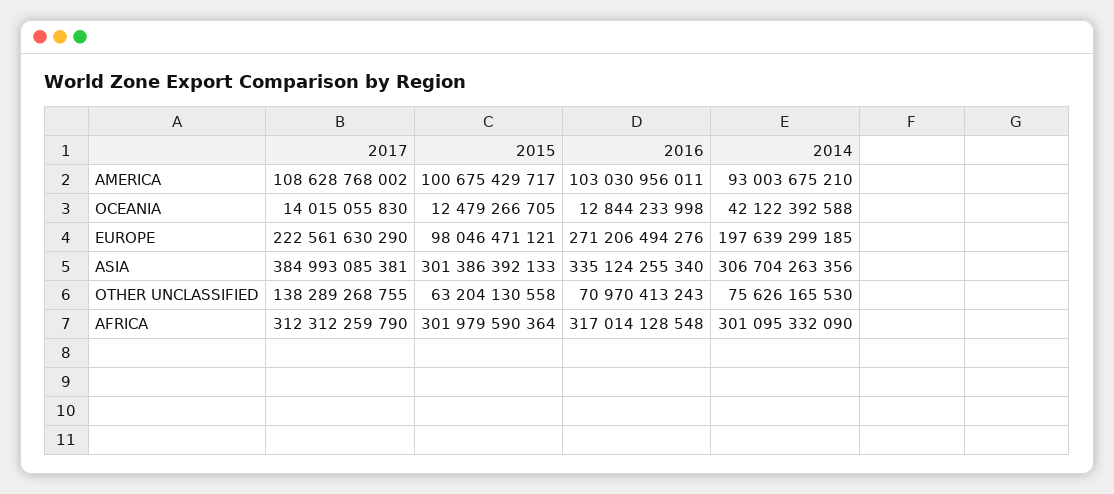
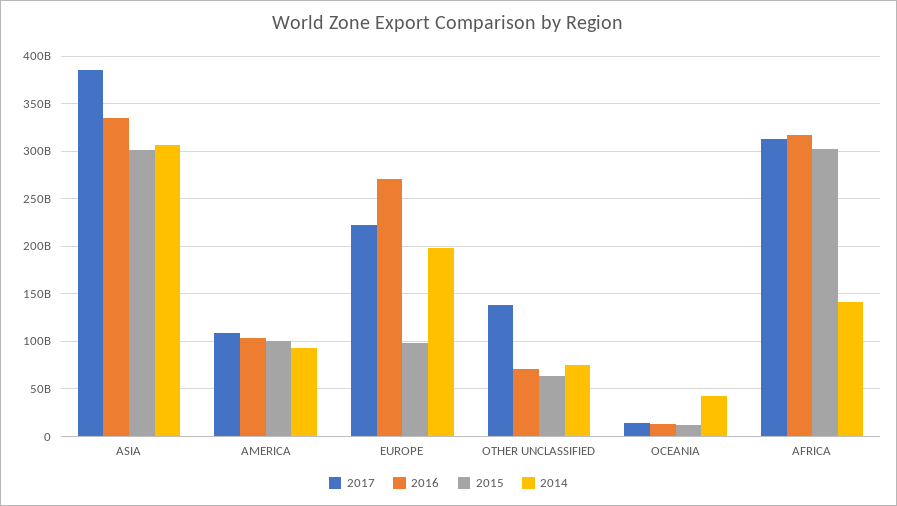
2014, AFRICA: 301095332090 -> 140000000000

